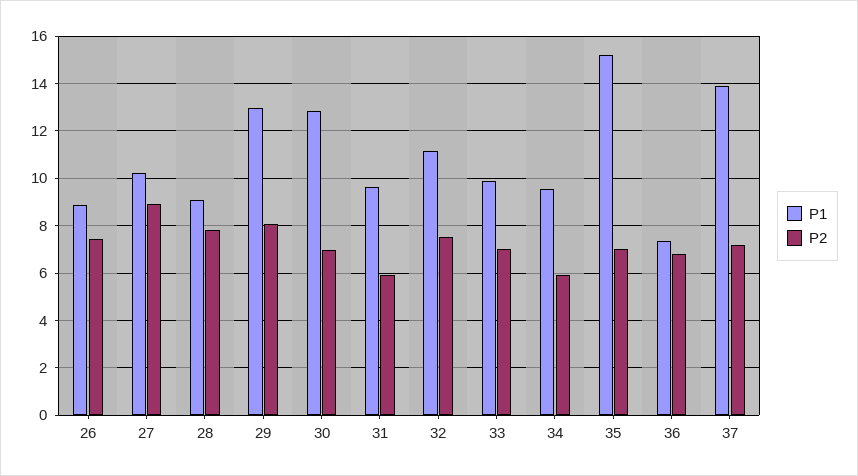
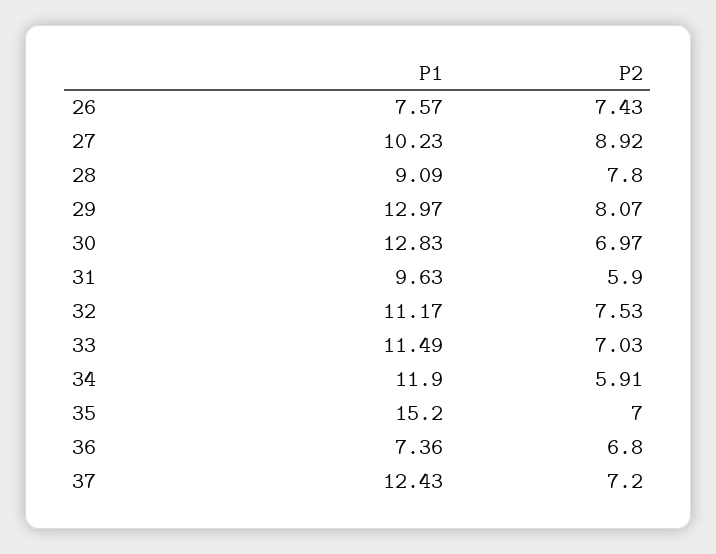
P1, 26: 9 -> 7.57
P1, 33: 10 -> 11.49
P1, 34: 9.5 -> 11.9
P1, 37: 14 -> 12.43

